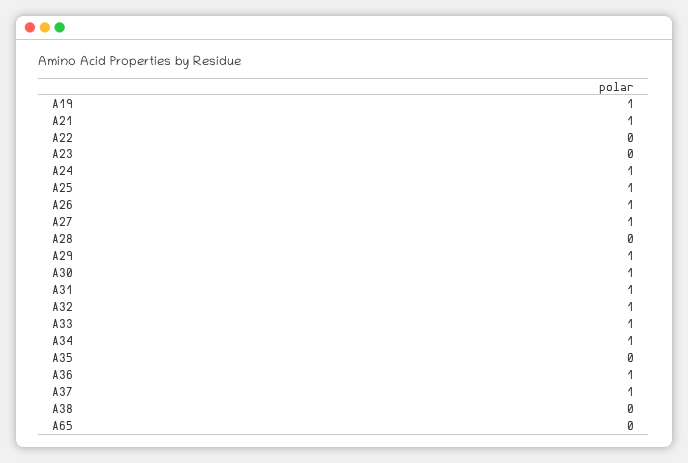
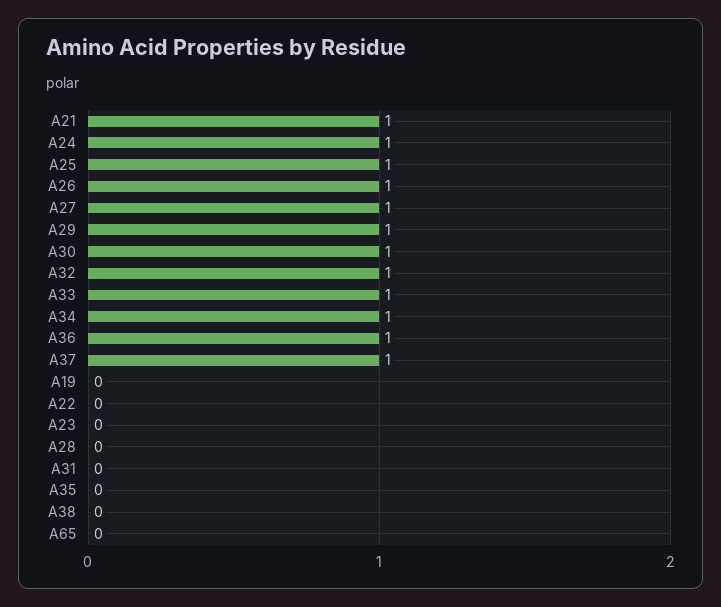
A19: 1 -> 0
A31: 1 -> 0

